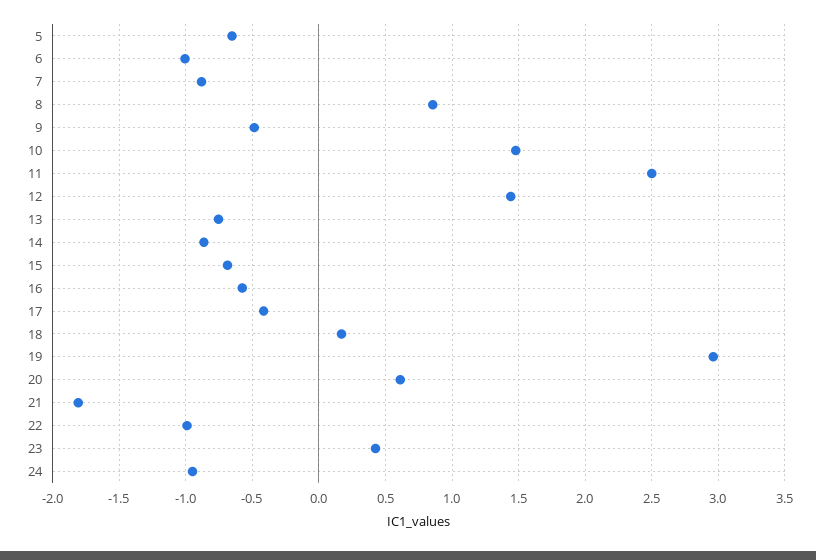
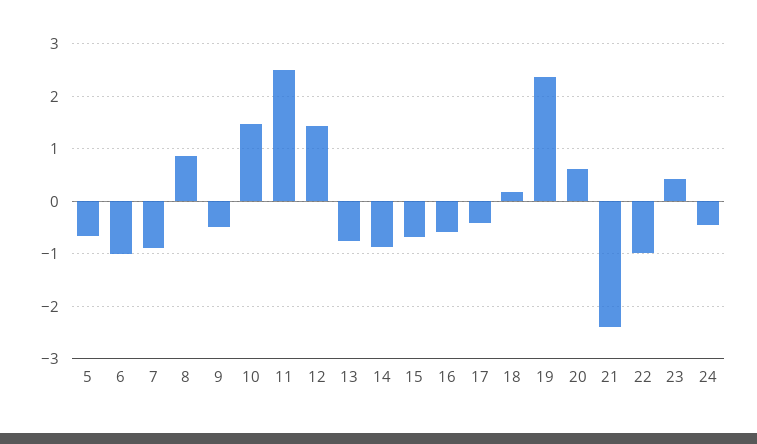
19: 2.95 -> 2.4
21: -1.8 -> -2.4
24: -0.95 -> -0.4

